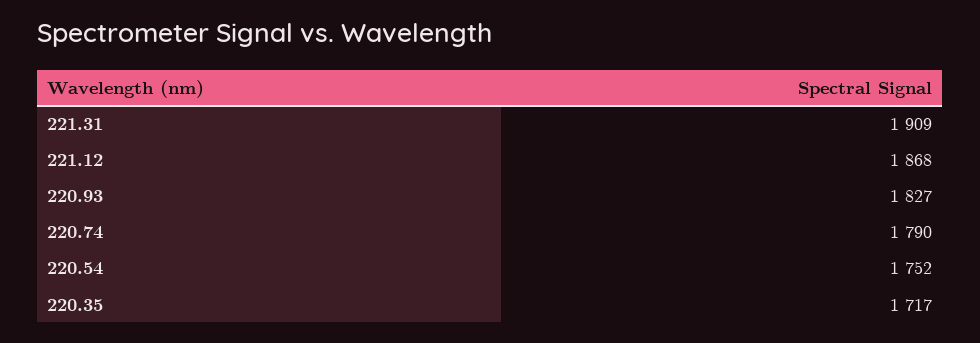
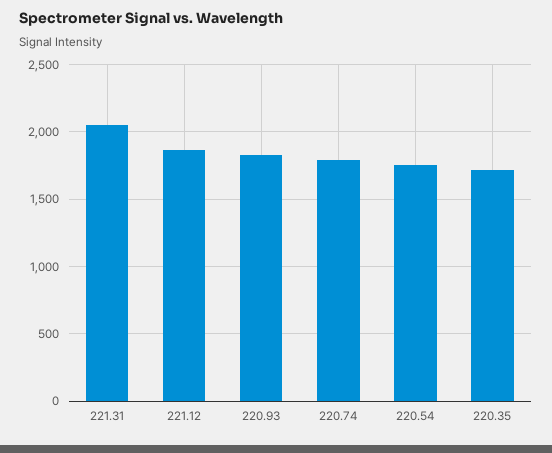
221.31: 1909 -> 2050

